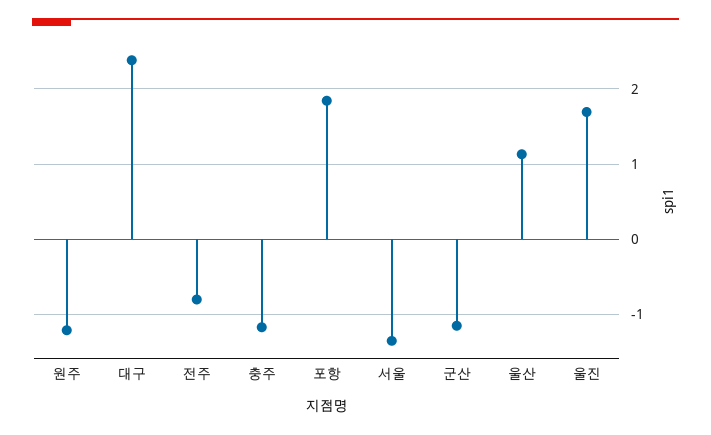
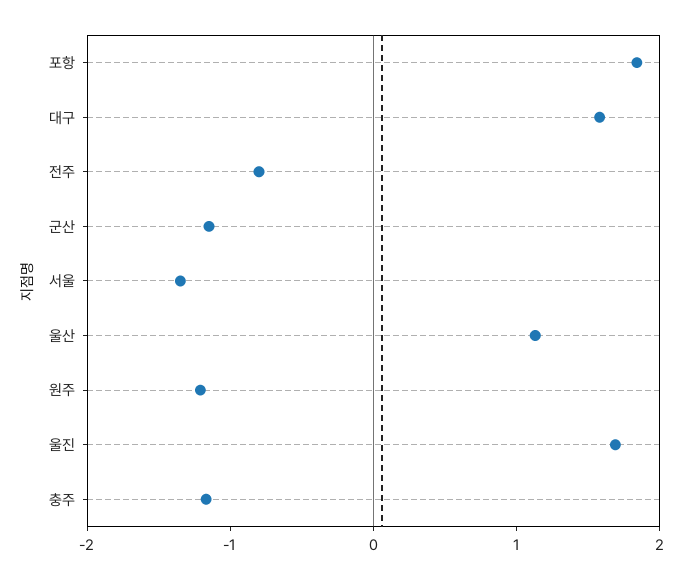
대구: 2.4 -> 1.6

